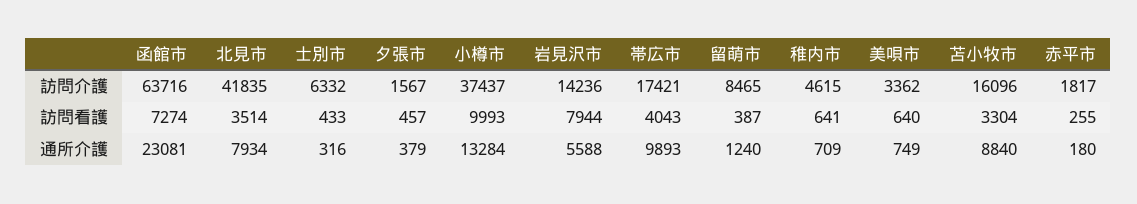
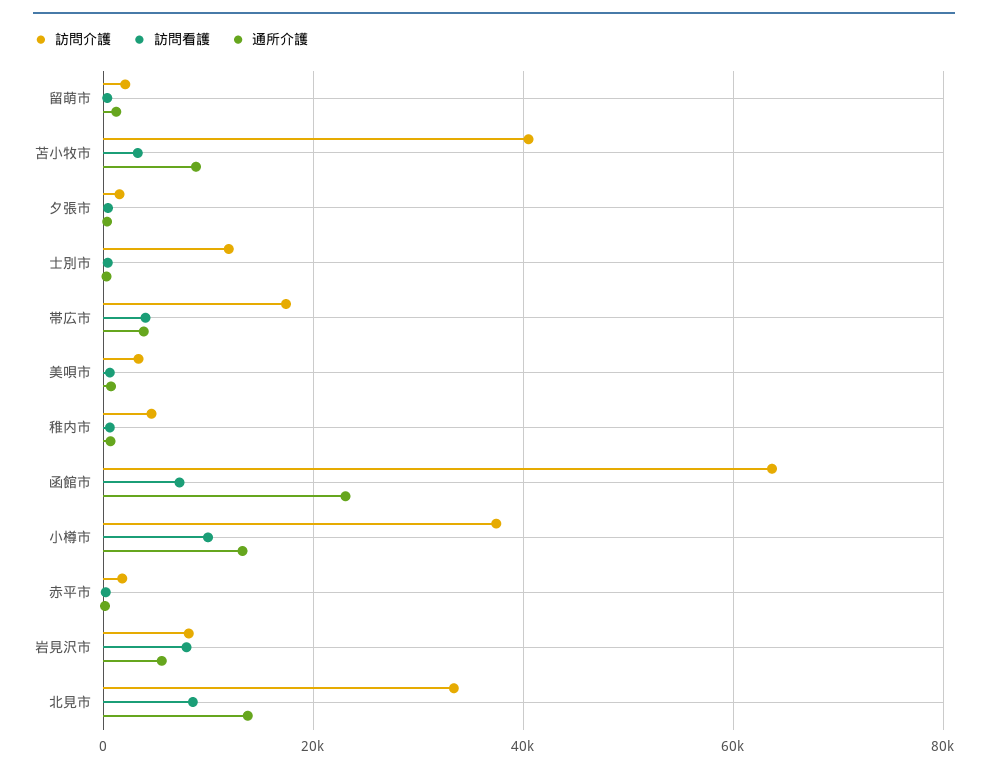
訪問介護, 北見市: 41835 -> 34000
訪問介護, 士別市: 6332 -> 12000
訪問介護, 岩見沢市: 14236 -> 8000
訪問介護, 留萌市: 8465 -> 2000
訪問介護, 苫小牧市: 16096 -> 40000
訪問看護, 北見市: 3514 -> 8000
通所介護, 北見市: 7934 -> 14000
通所介護, 帯広市: 9893 -> 4000

